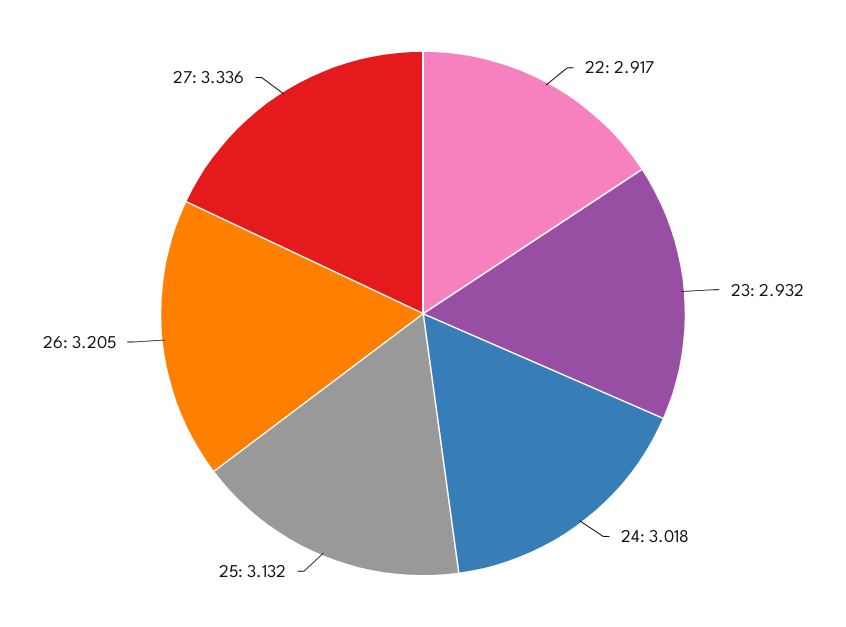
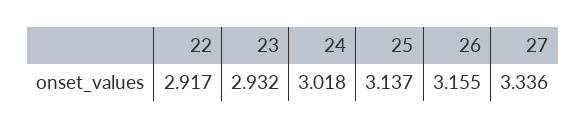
25: 3.132 -> 3.137
26: 3.205 -> 3.155

